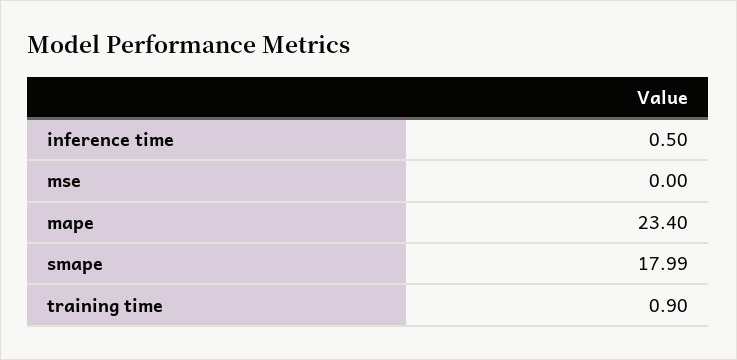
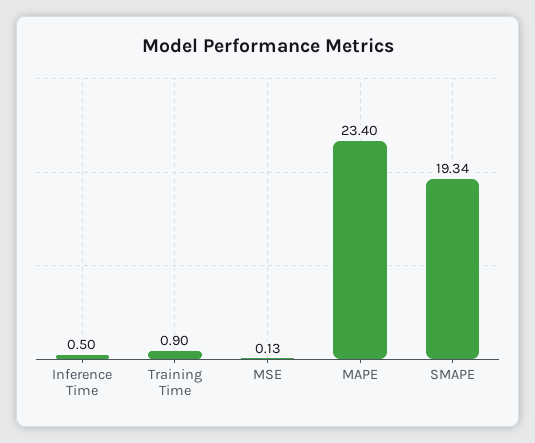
mse: 0 -> 0.13
smape: 17.99 -> 19.34

